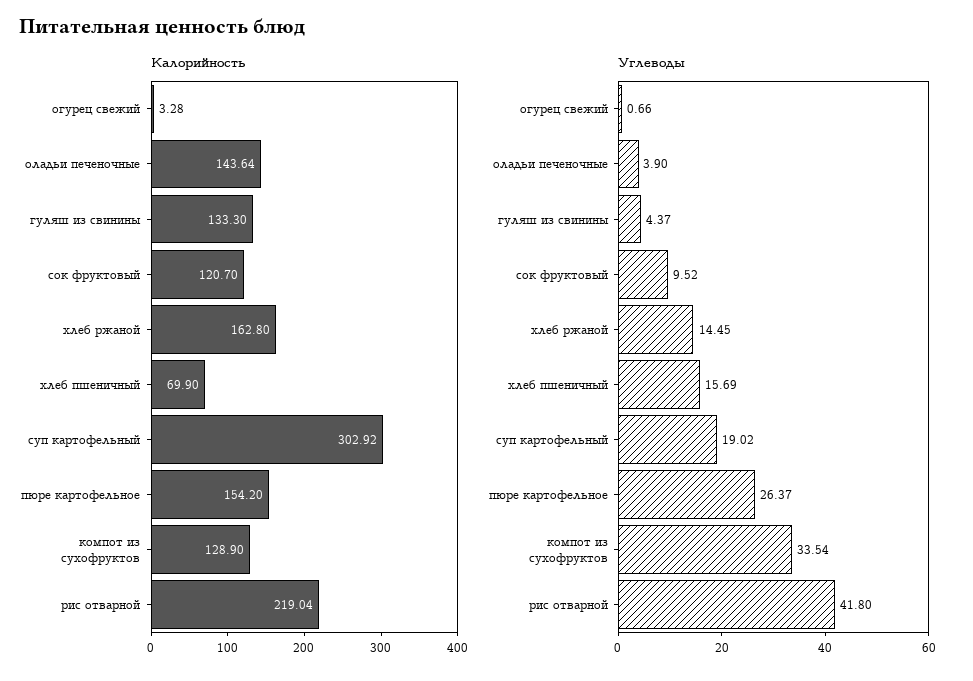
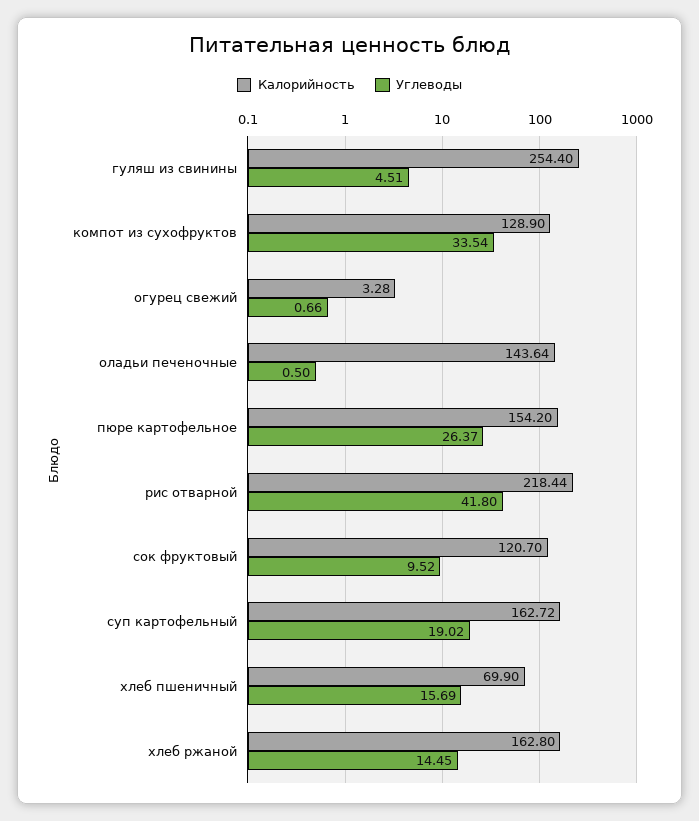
Калорийность, гуляш из свинины: 133.3 -> 254.4
Калорийность, суп картофельный: 302.92 -> 162.72
Калорийность, рис отварной: 219.04 -> 218.44
Углеводы, оладьи печеночные: 3.9 -> 0.5
Углеводы, гуляш из свинины: 4.37 -> 4.51

